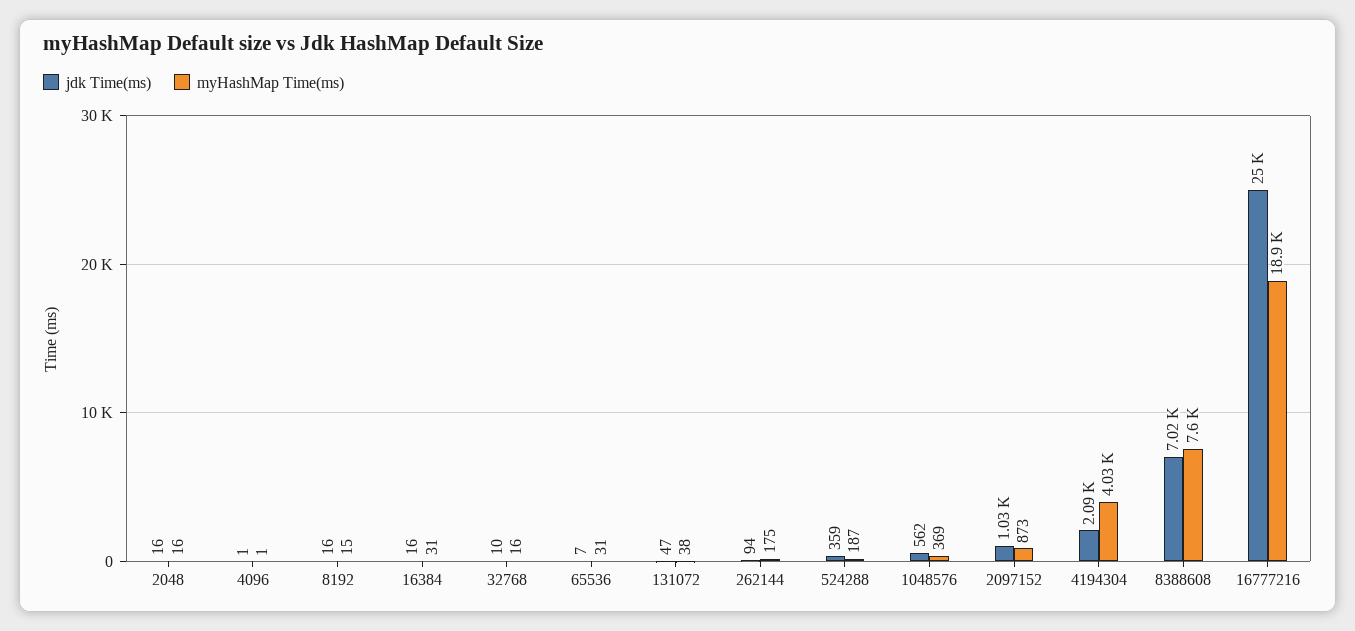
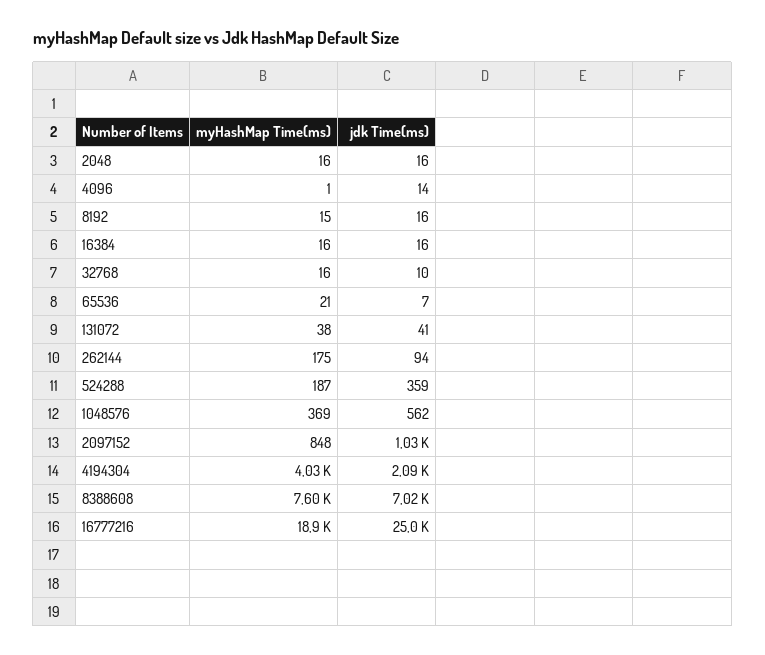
jdk Time(ms), 4096: 1 -> 14
myHashMap Time(ms), 16384: 31 -> 16
myHashMap Time(ms), 65536: 31 -> 21
jdk Time(ms), 131072: 47 -> 41
myHashMap Time(ms), 2097152: 873 -> 848

